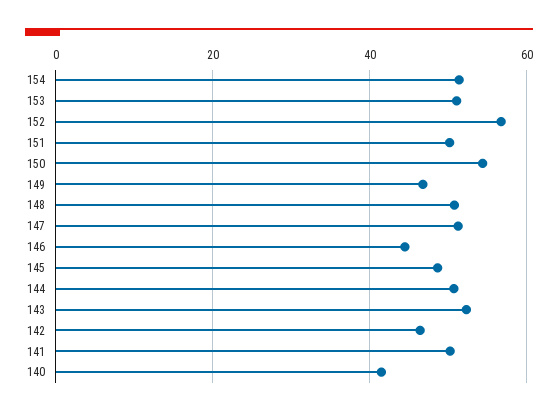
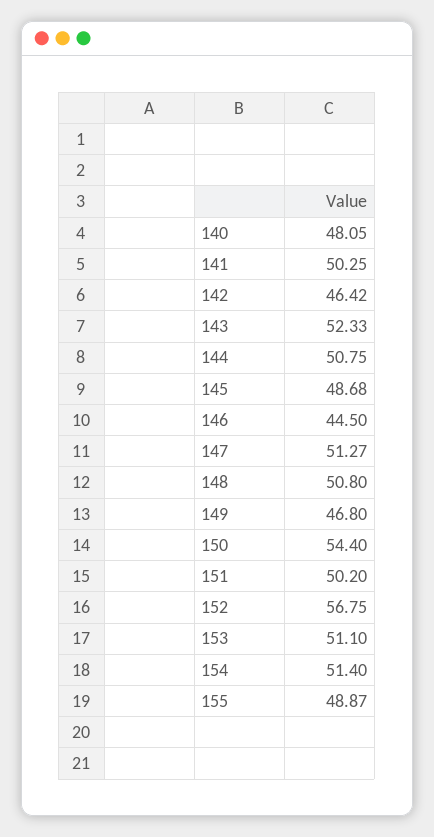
140: 42 -> 48.05
155: none -> 48.87

